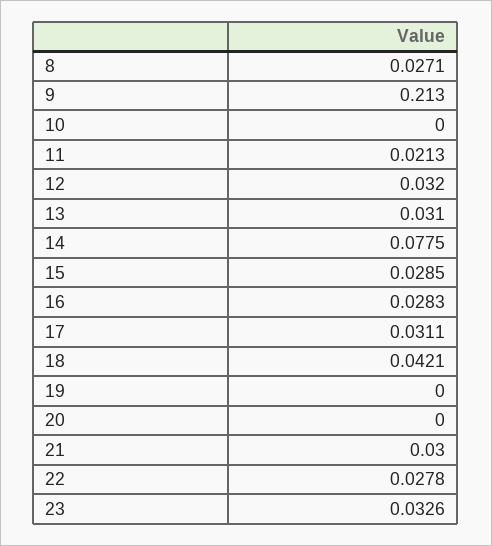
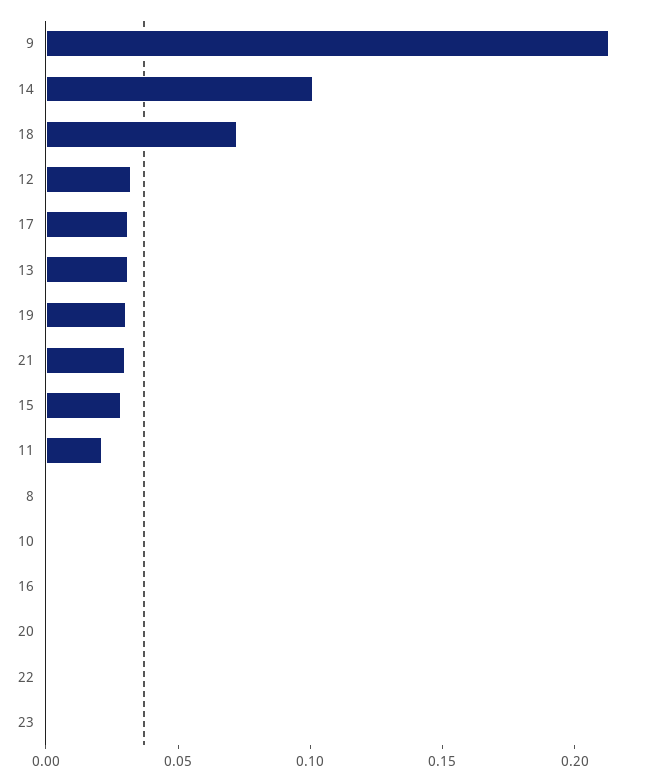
8: 0.0271 -> 0
14: 0.0775 -> 0.1
16: 0.0283 -> 0
18: 0.0421 -> 0.07
19: 0 -> 0.03
22: 0.0278 -> 0
23: 0.0326 -> 0

